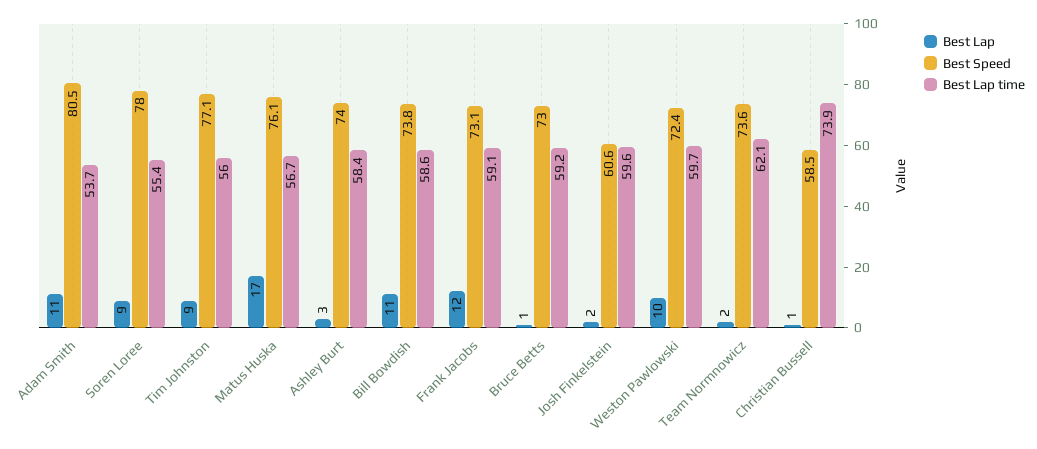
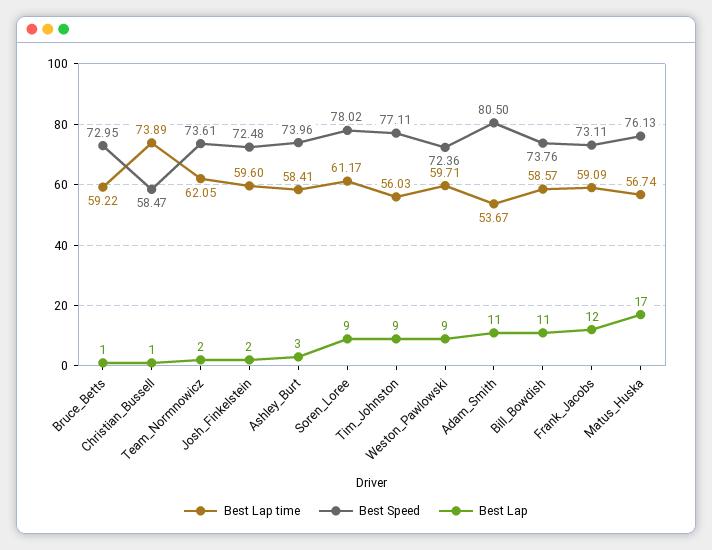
Best Lap time, Soren Loree: 55.4 -> 61.17
Best Speed, Josh Finkelstein: 60.6 -> 72.48
Best Lap, Weston Pawlowski: 10 -> 9

